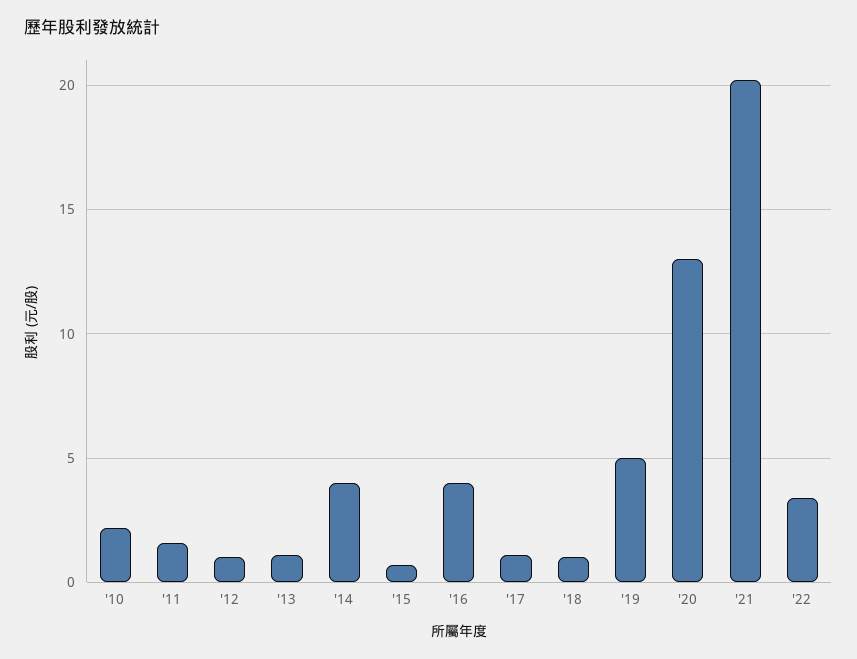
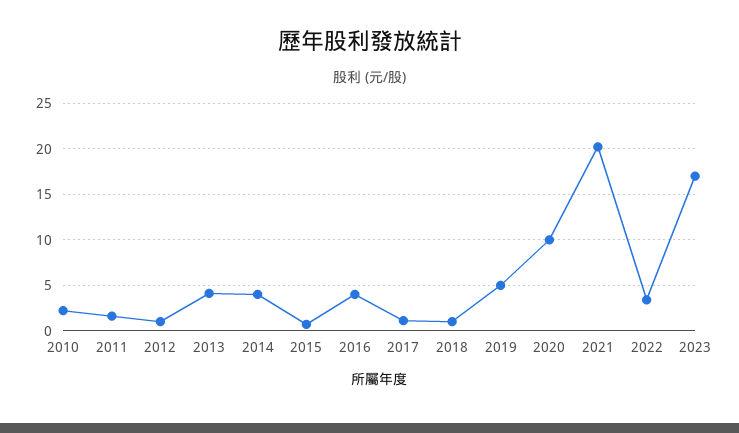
'13: 1 -> 4
'20: 13 -> 10
2023: none -> 17

